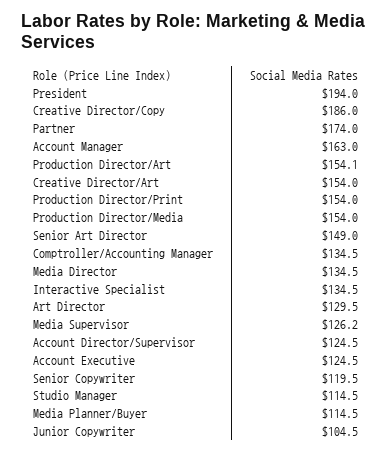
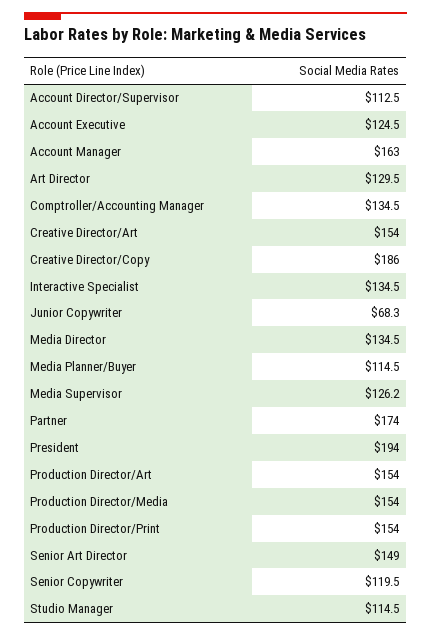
Production Director/Art: 154.1 -> 154
Account Director/Supervisor: 124.5 -> 112.5
Junior Copywriter: 104.5 -> 68.3

